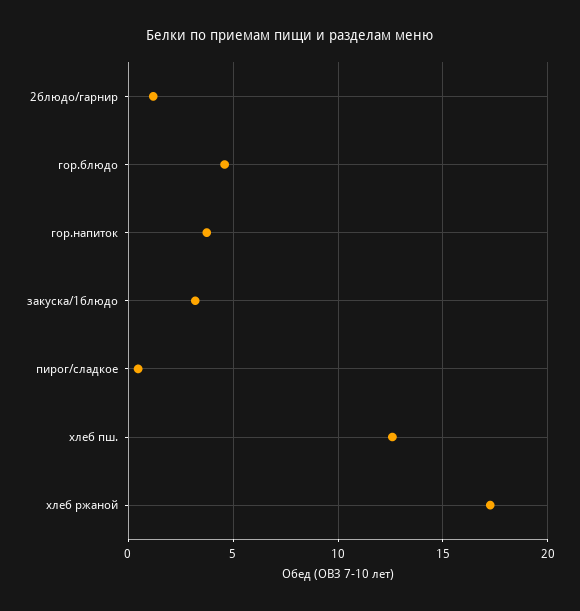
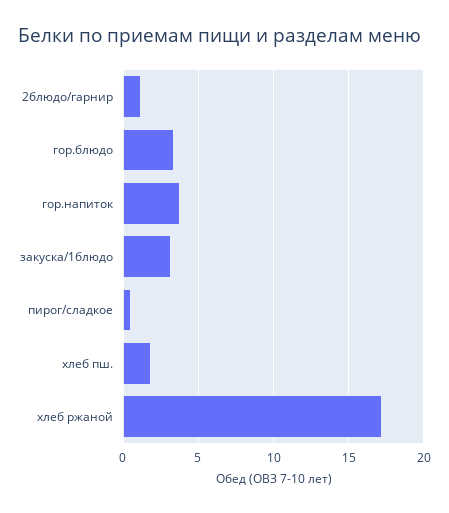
гор.блюдо: 4.5 -> 3.5
хлеб пш.: 12.5 -> 2

